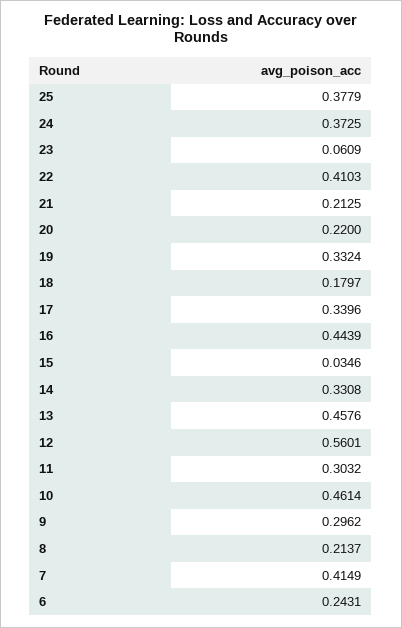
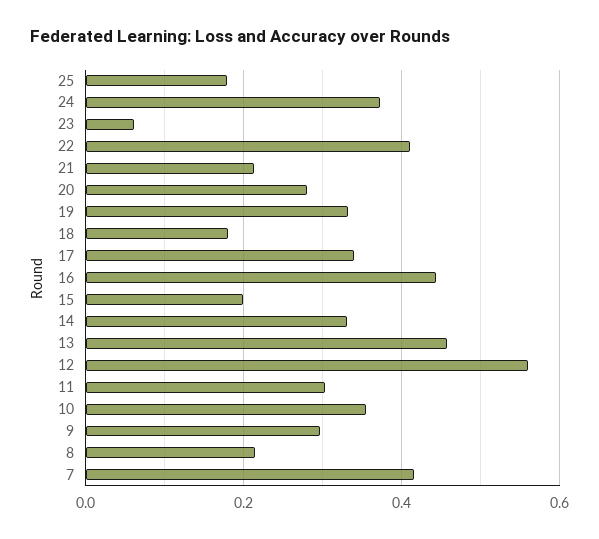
25: 0.3779 -> 0.18
20: 0.22 -> 0.28
15: 0.0346 -> 0.2
10: 0.4614 -> 0.36
6: 0.2431 -> none

